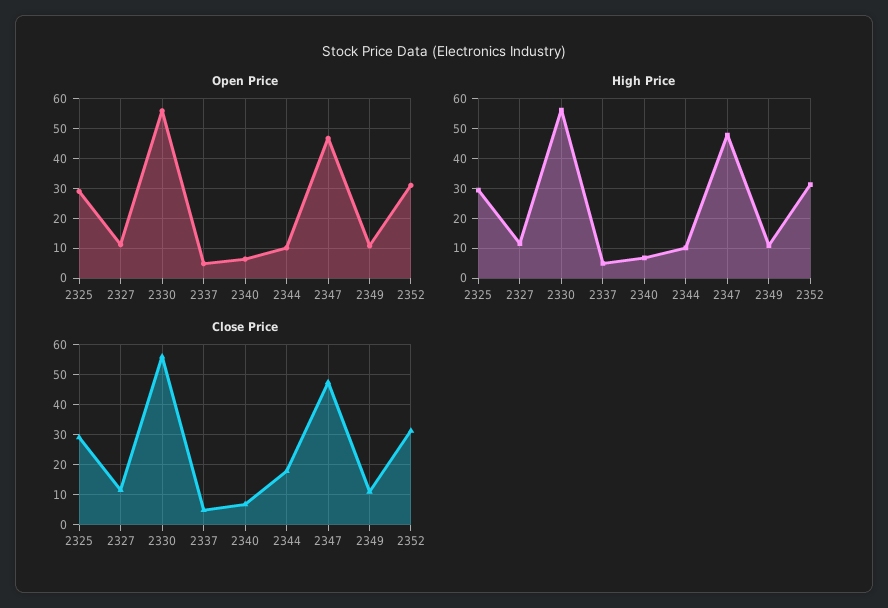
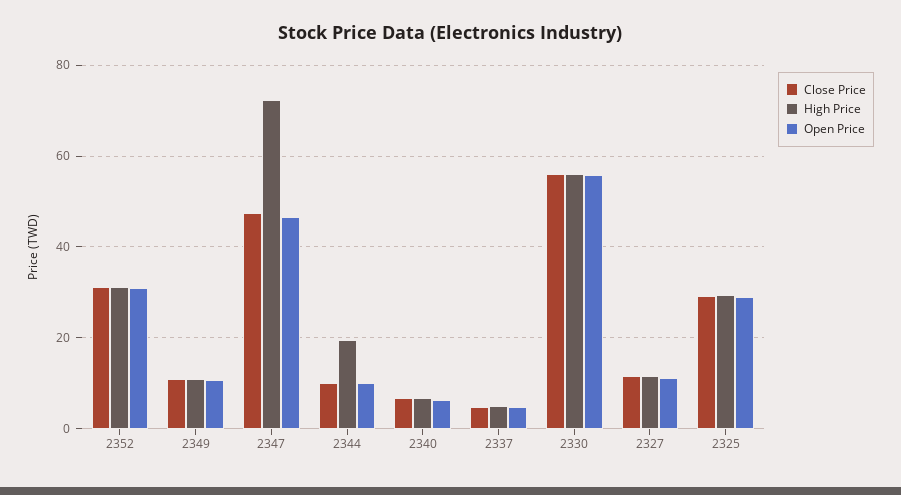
High Price, 2344: 10 -> 20
High Price, 2347: 47.5 -> 72
Close Price, 2344: 17.5 -> 10

